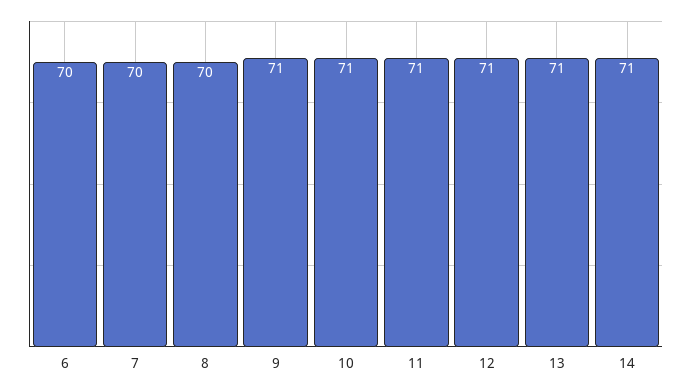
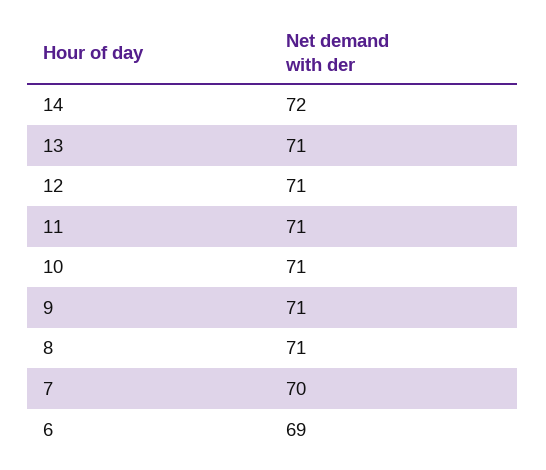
6: 70 -> 69
8: 70 -> 71
14: 71 -> 72

